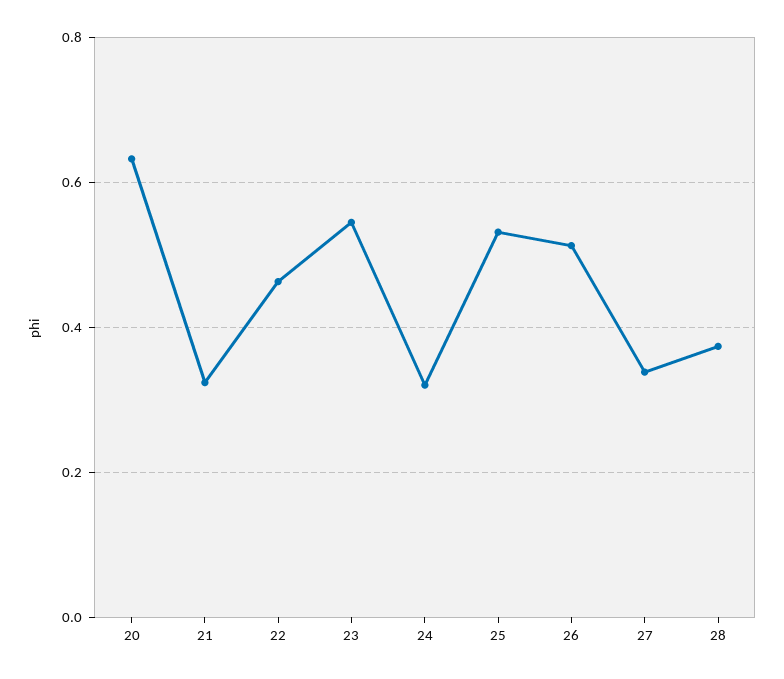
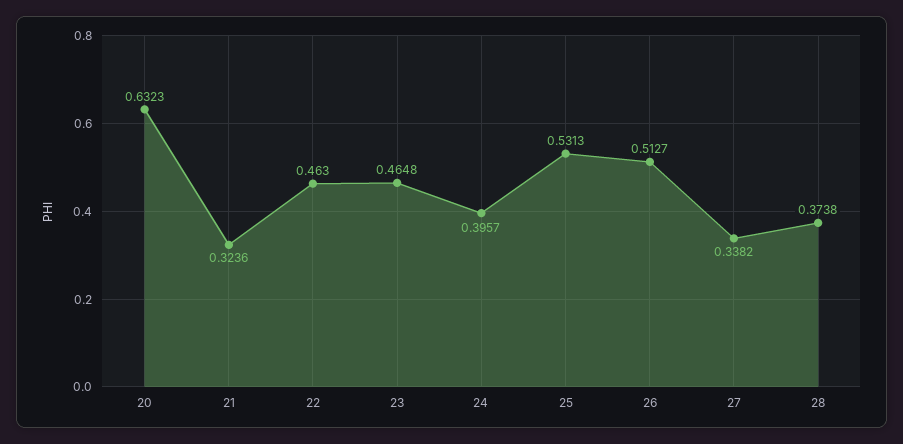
23: 0.54 -> 0.4648
24: 0.32 -> 0.3957

